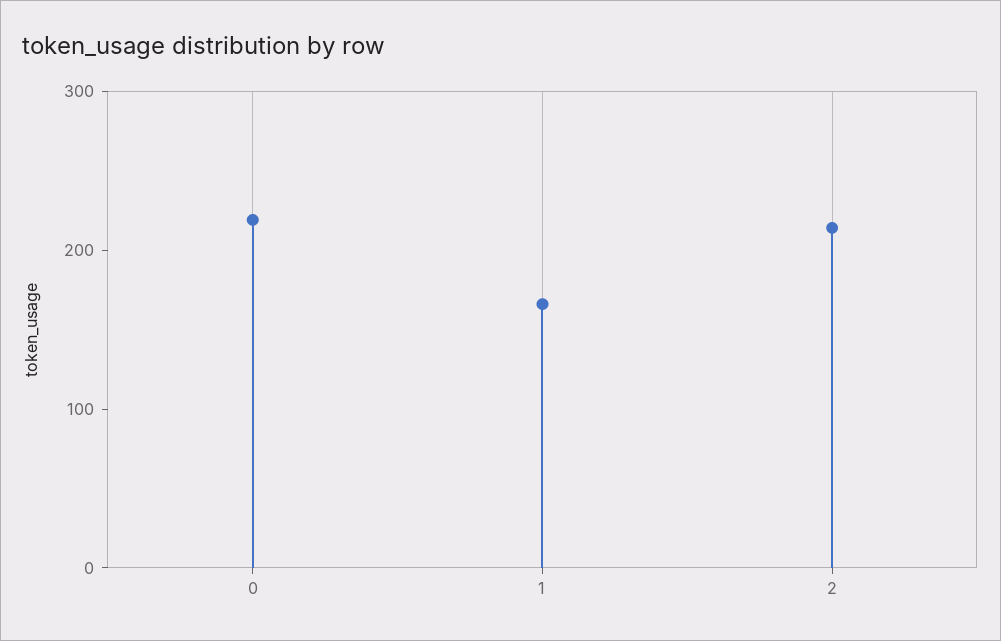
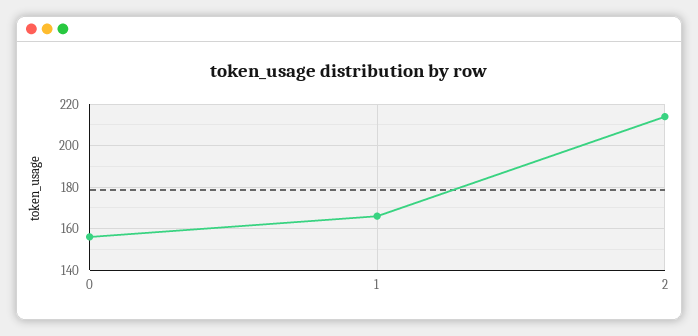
0: 220 -> 155

